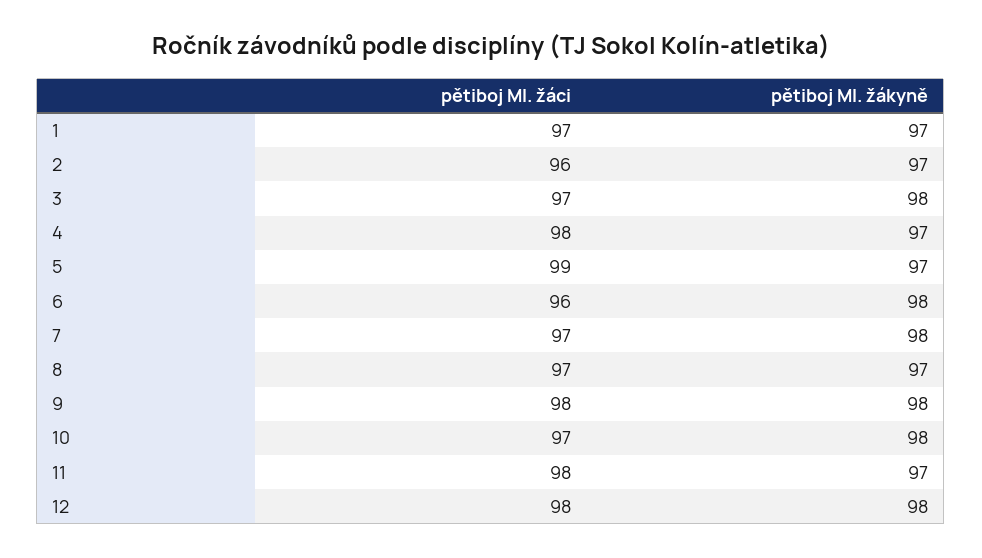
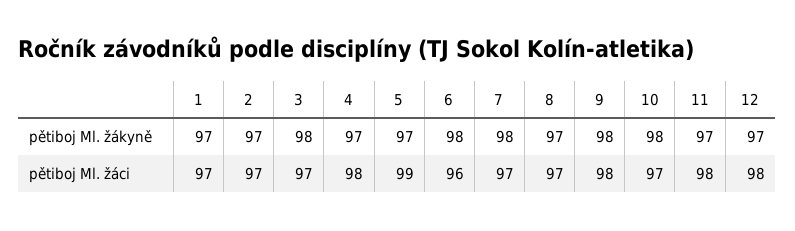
pětiboj Ml. žáci, 2: 96 -> 97
pětiboj Ml. žákyně, 12: 98 -> 97

